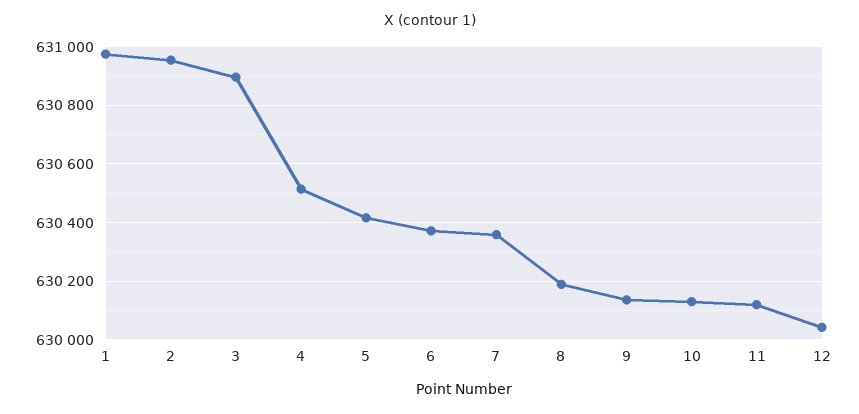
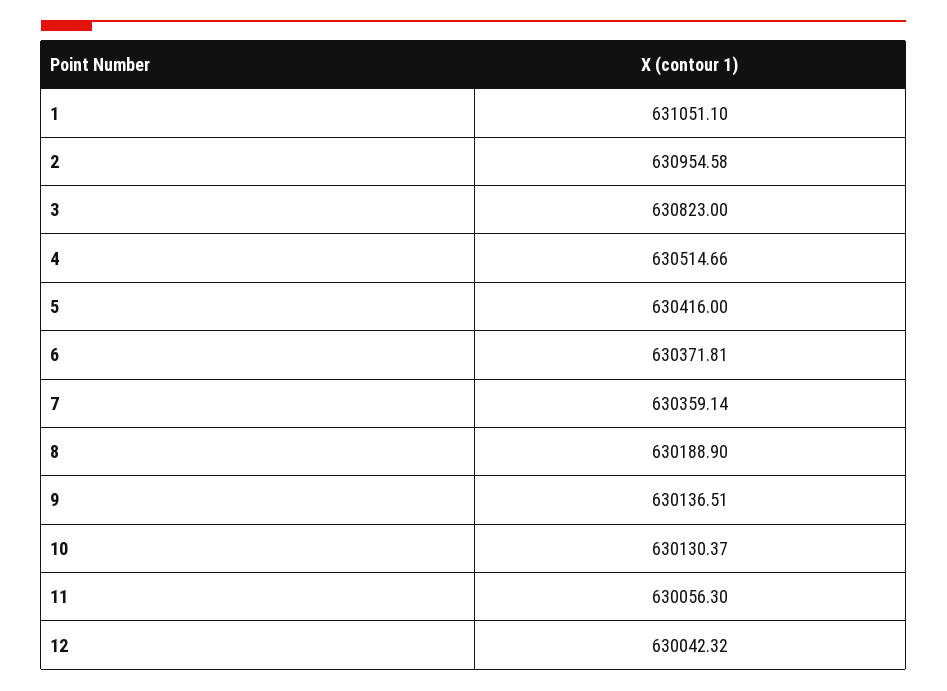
1: 630975 -> 631051.1
3: 630900 -> 630823
11: 630125 -> 630056.3

